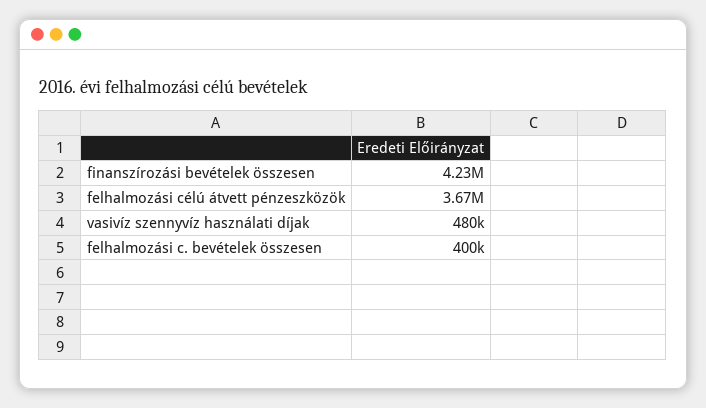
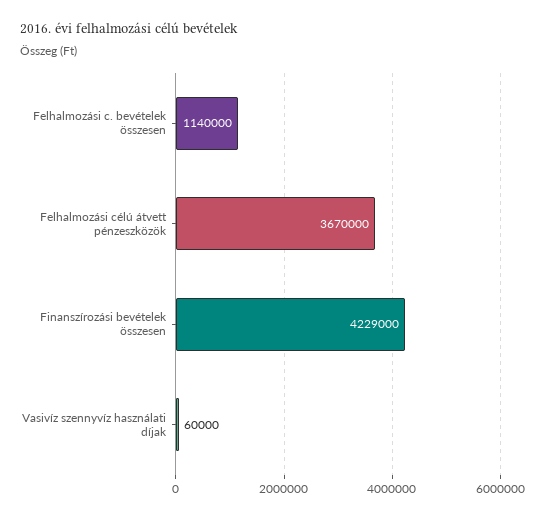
vasivíz szennyvíz használati díjak: 480000 -> 60000
felhalmozási c. bevételek összesen: 400000 -> 1140000

